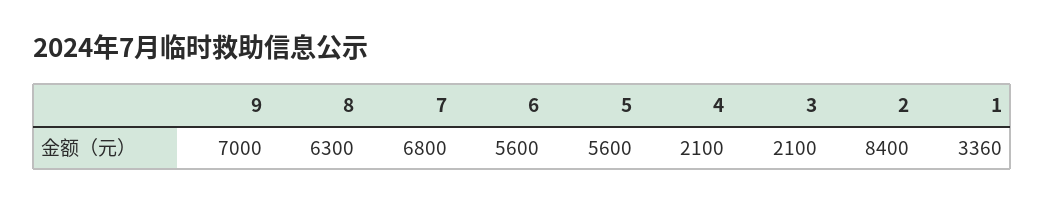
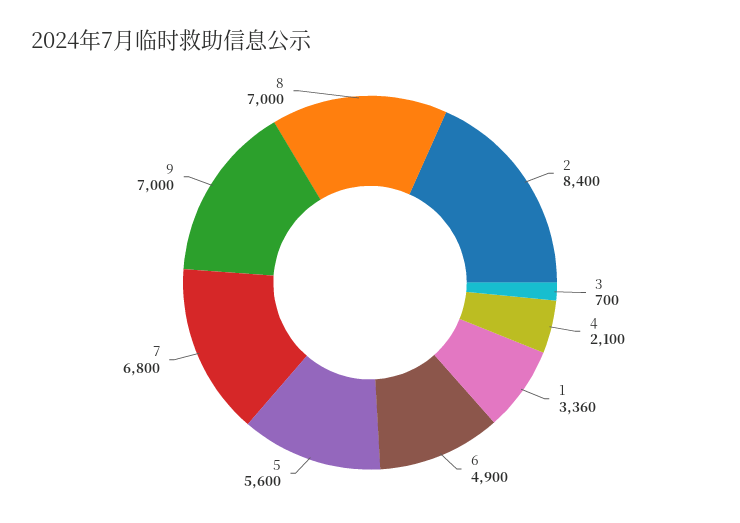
8: 6300 -> 7000
6: 5600 -> 4900
3: 2100 -> 700

